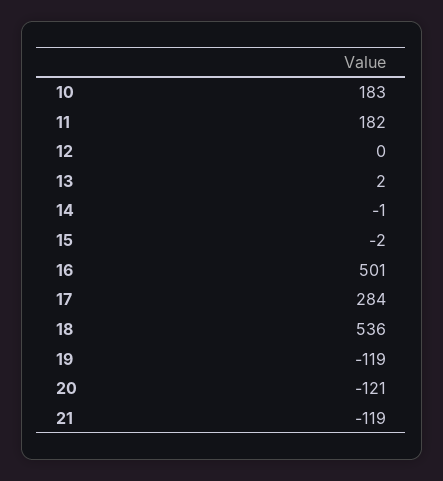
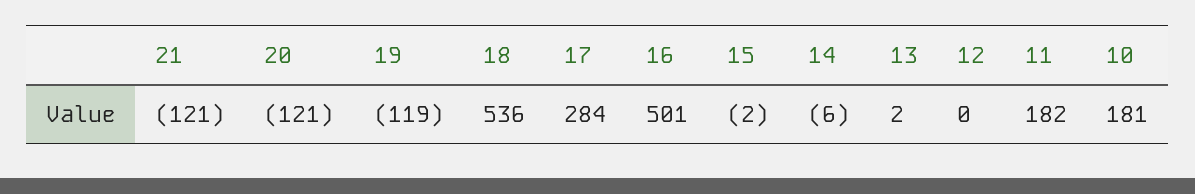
10: 183 -> 181
14: -1 -> -6
21: -119 -> -121

